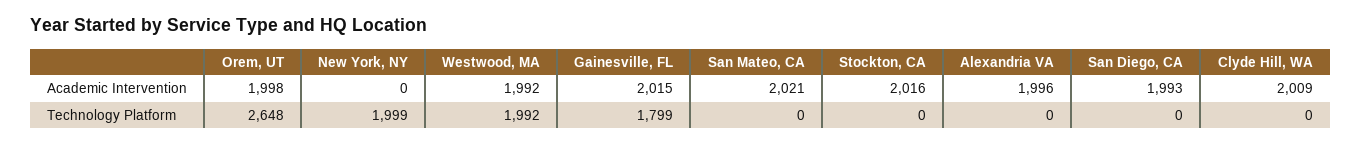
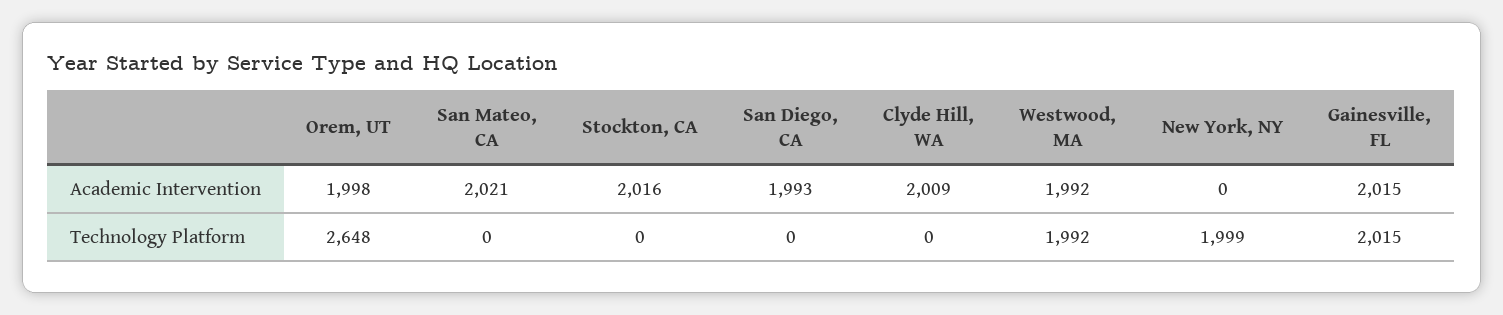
Alexandria VA, Academic Intervention: 1996 -> none
Gainesville, FL, Technology Platform: 1799 -> 2015
Alexandria VA, Technology Platform: 0 -> none

